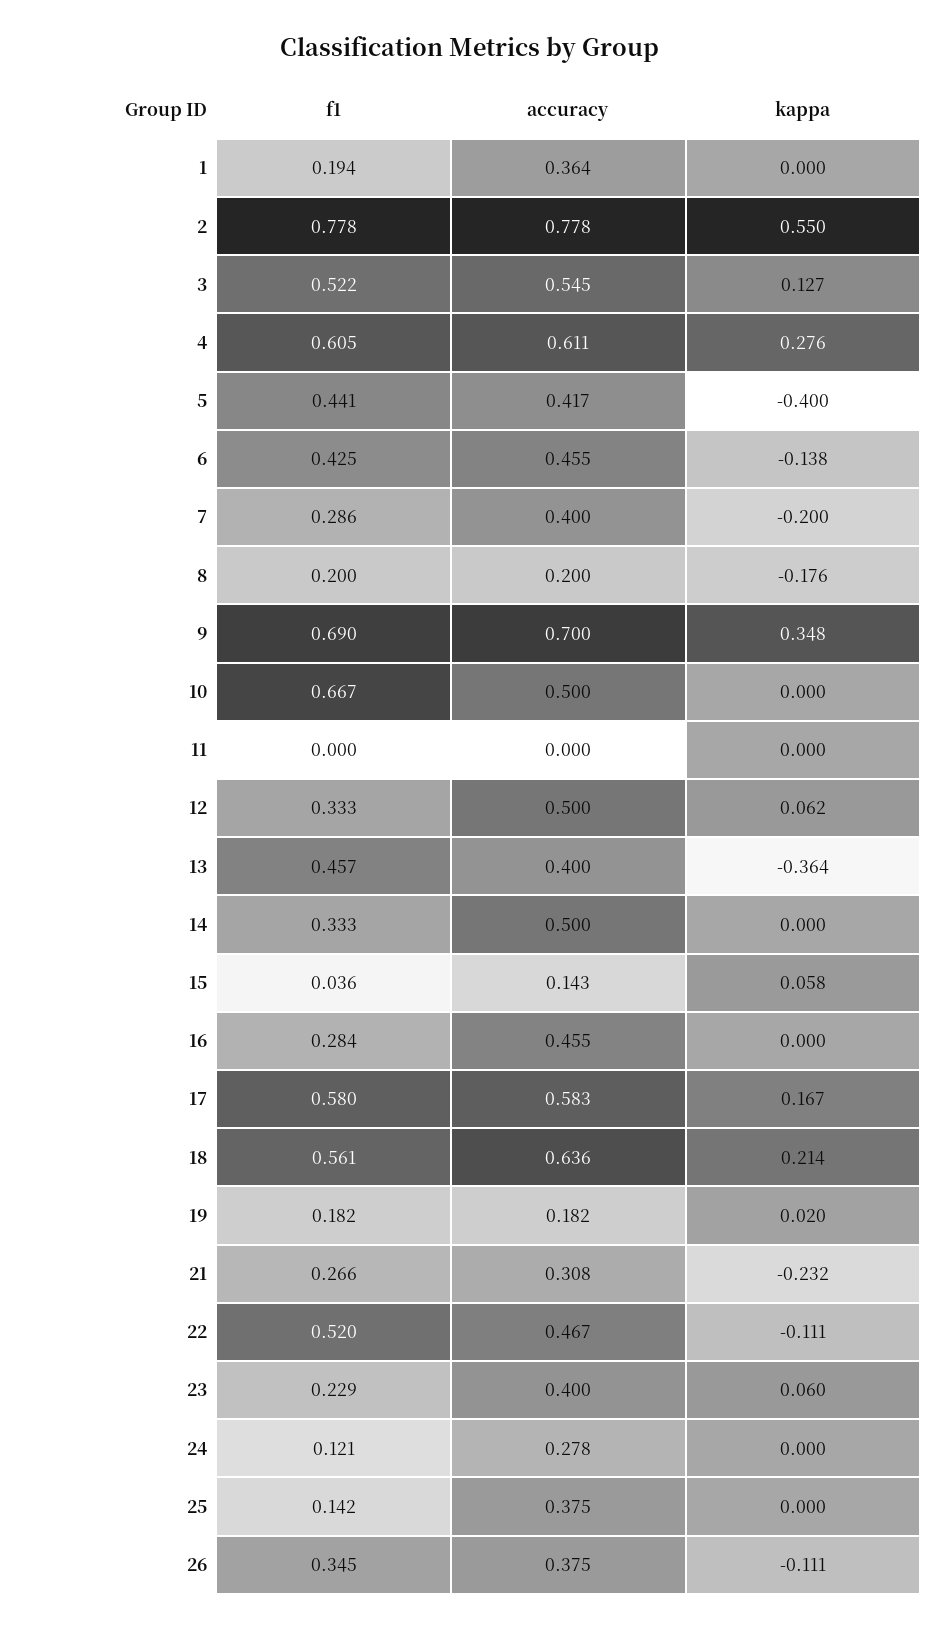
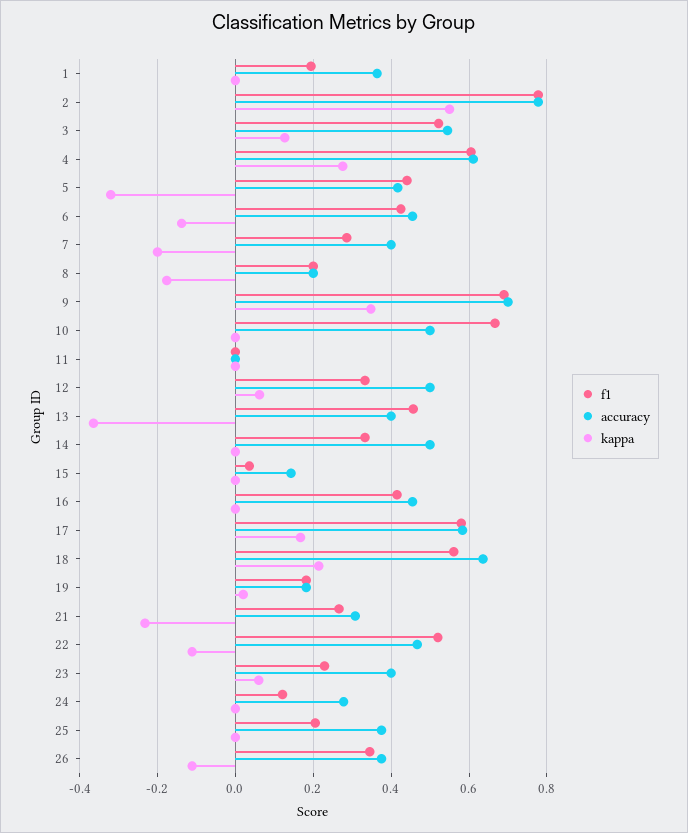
kappa, 5: -0.4 -> -0.32
kappa, 15: 0.058 -> 0
f1, 16: 0.284 -> 0.42
f1, 25: 0.142 -> 0.2

